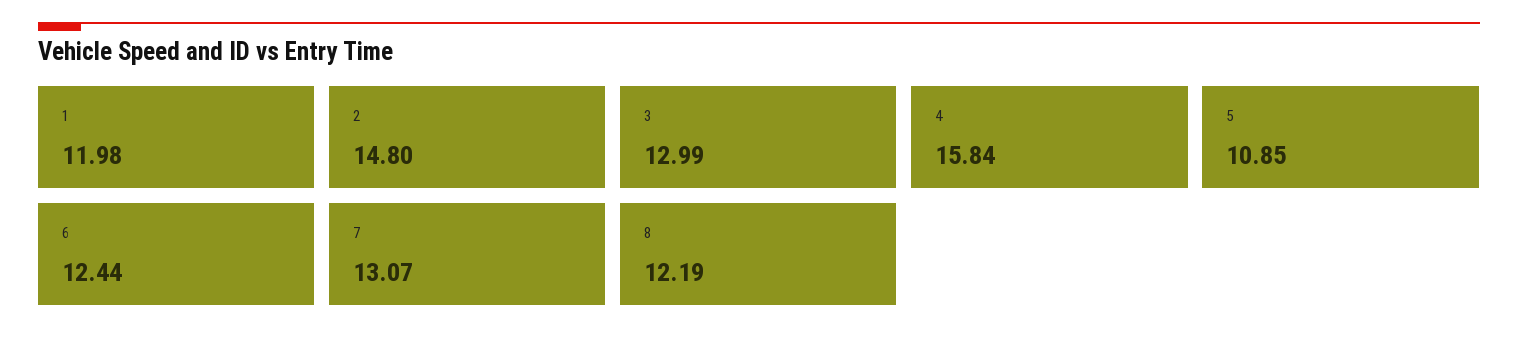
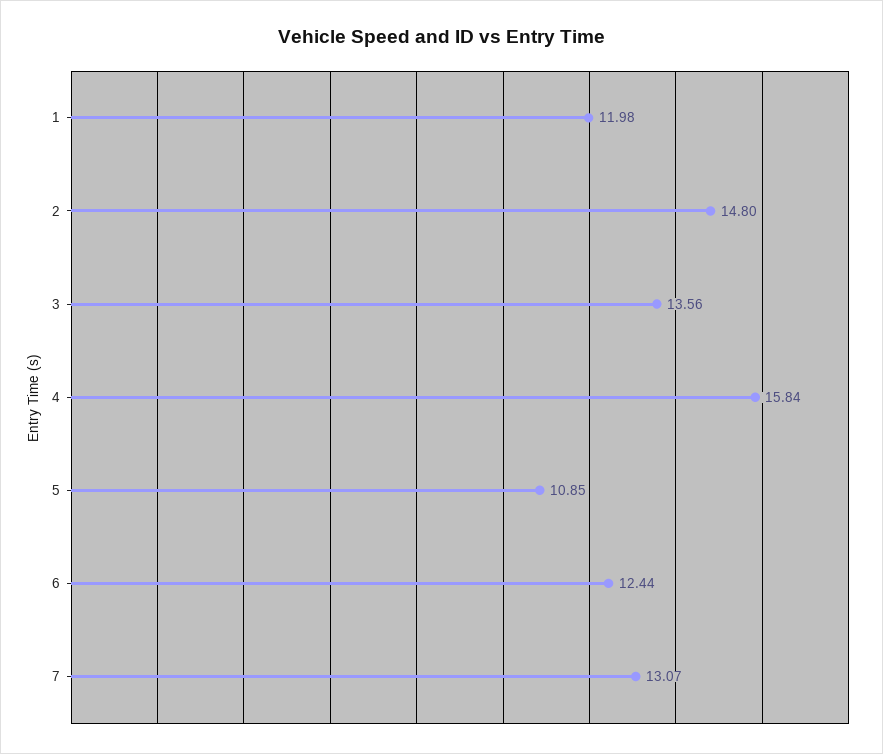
3: 12.99 -> 13.56
8: 12.19 -> none

